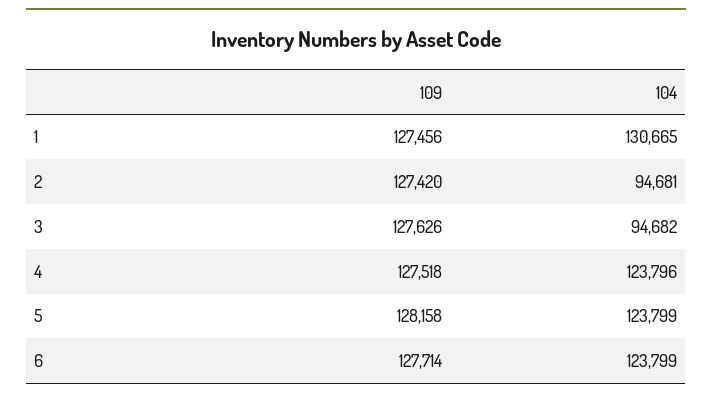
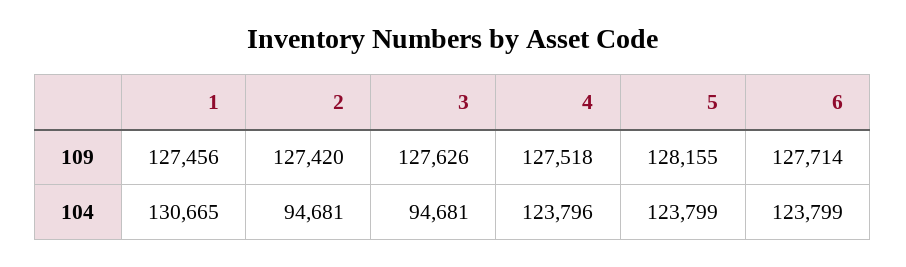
104, 3: 94682 -> 94681
109, 5: 128158 -> 128155

